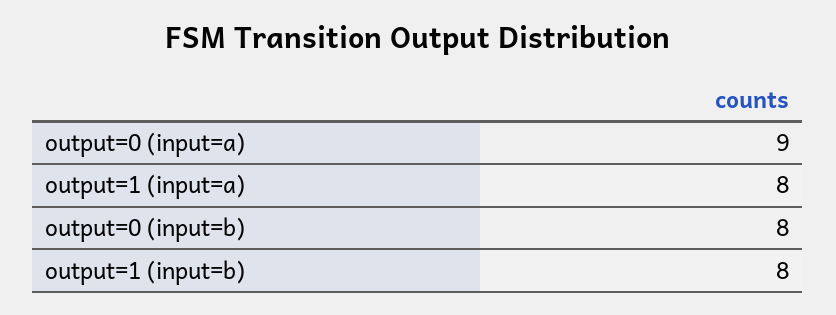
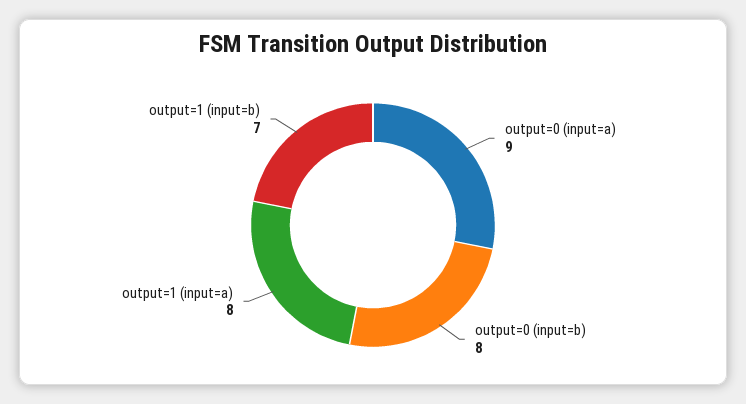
output=1 (input=b): 8 -> 7

